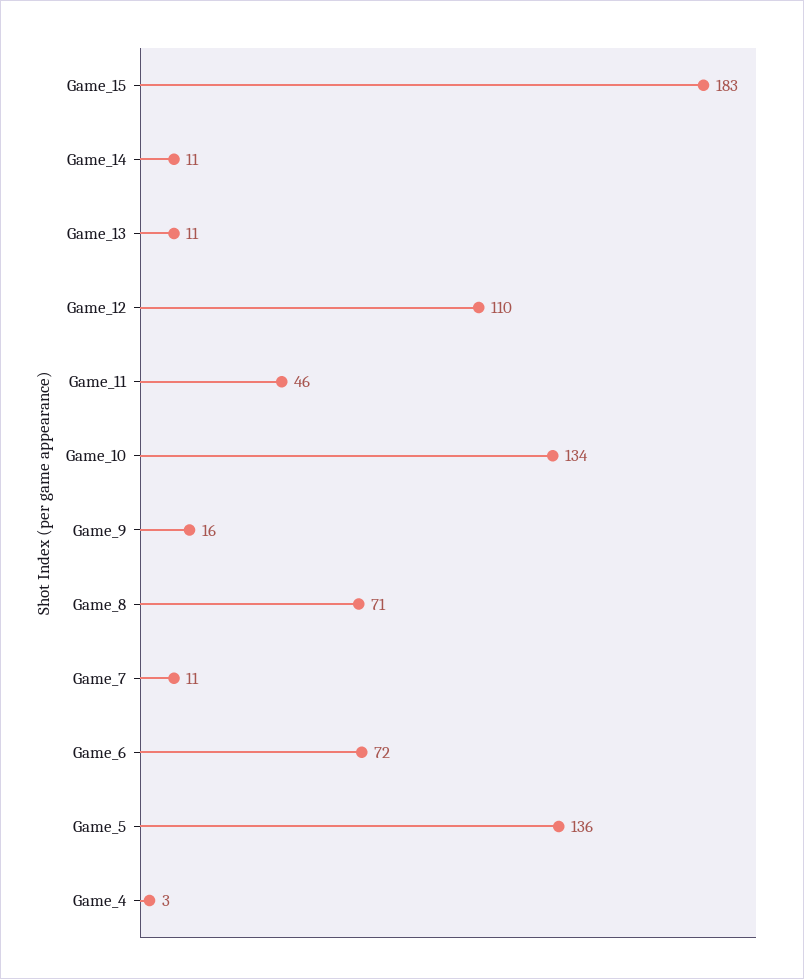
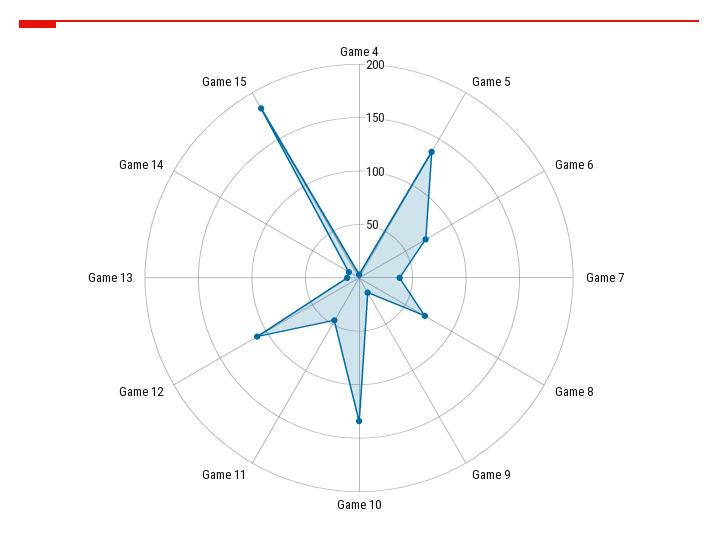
Game_7: 11 -> 40

